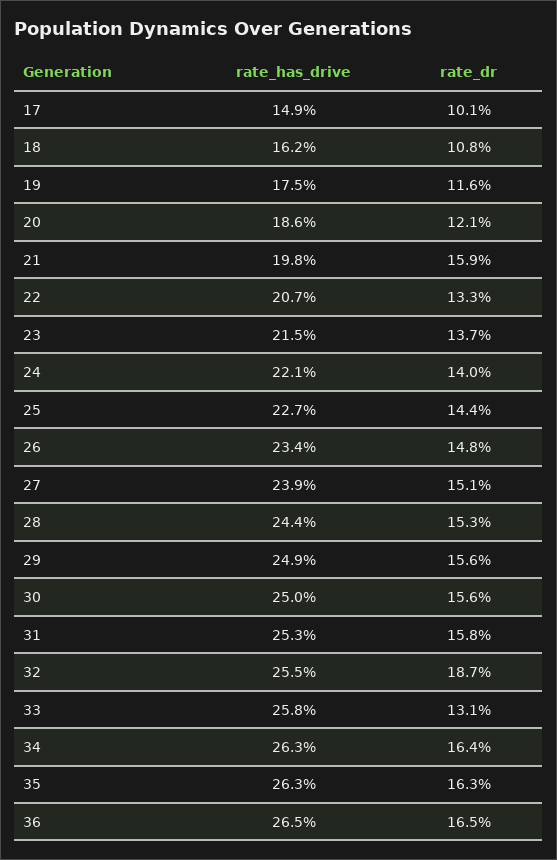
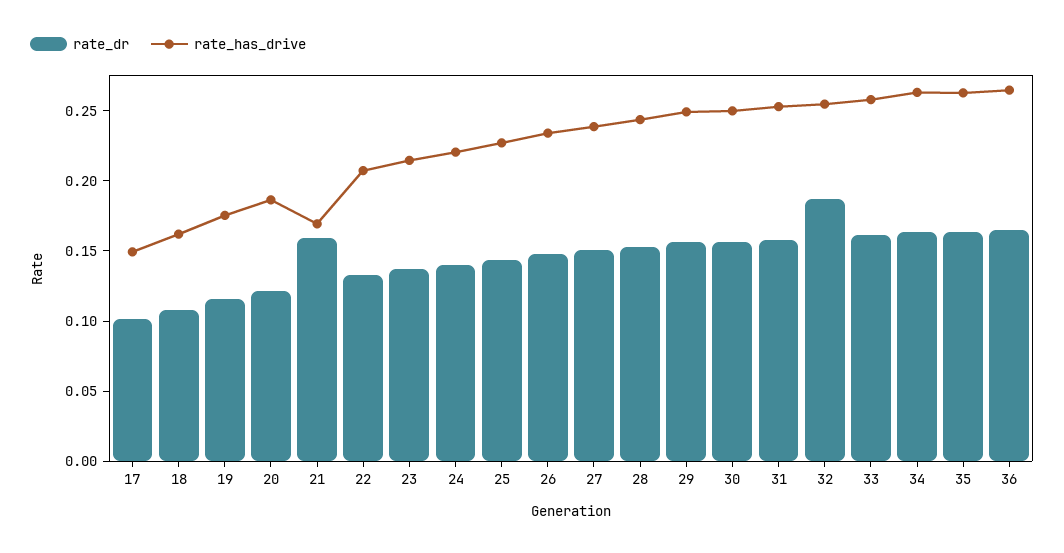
rate_has_drive, 21: 0.198 -> 0.17
rate_dr, 33: 0.131 -> 0.16

